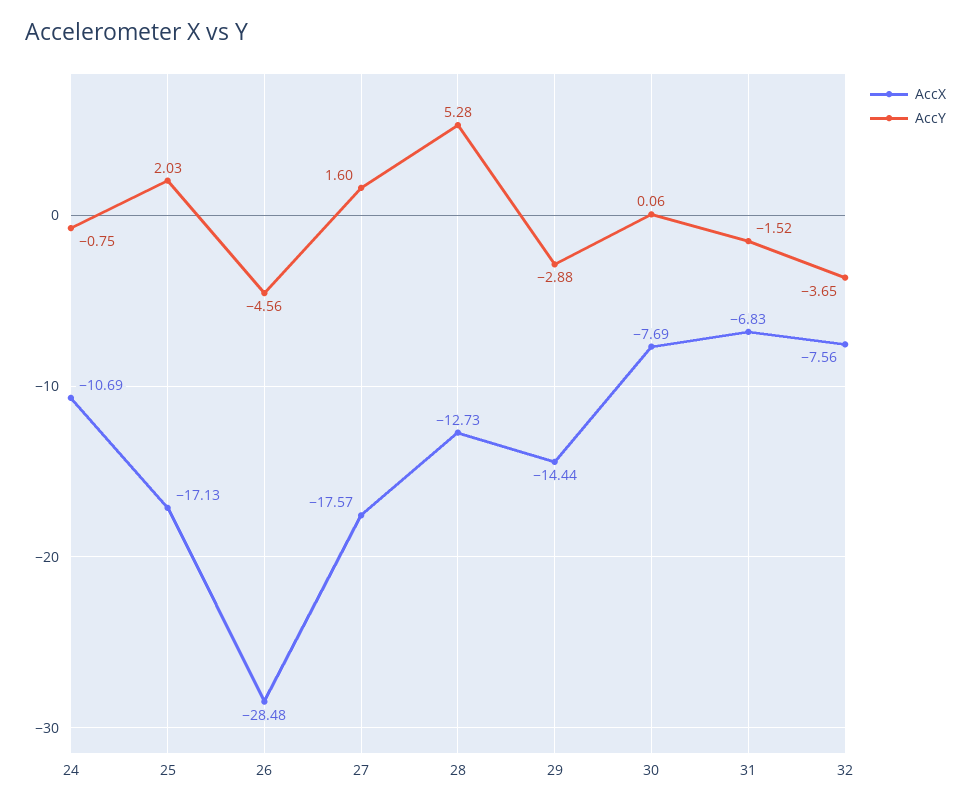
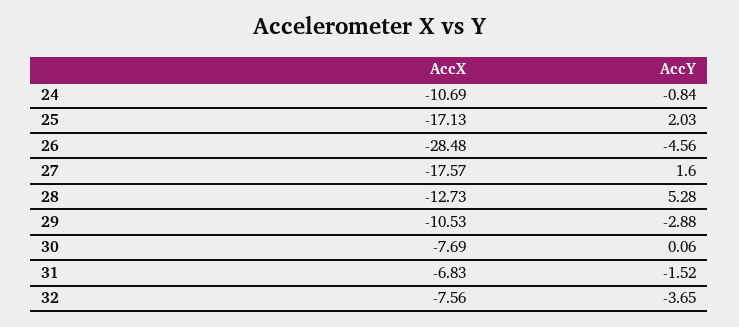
AccY, 24: -0.75 -> -0.84
AccX, 29: -14.44 -> -10.53

